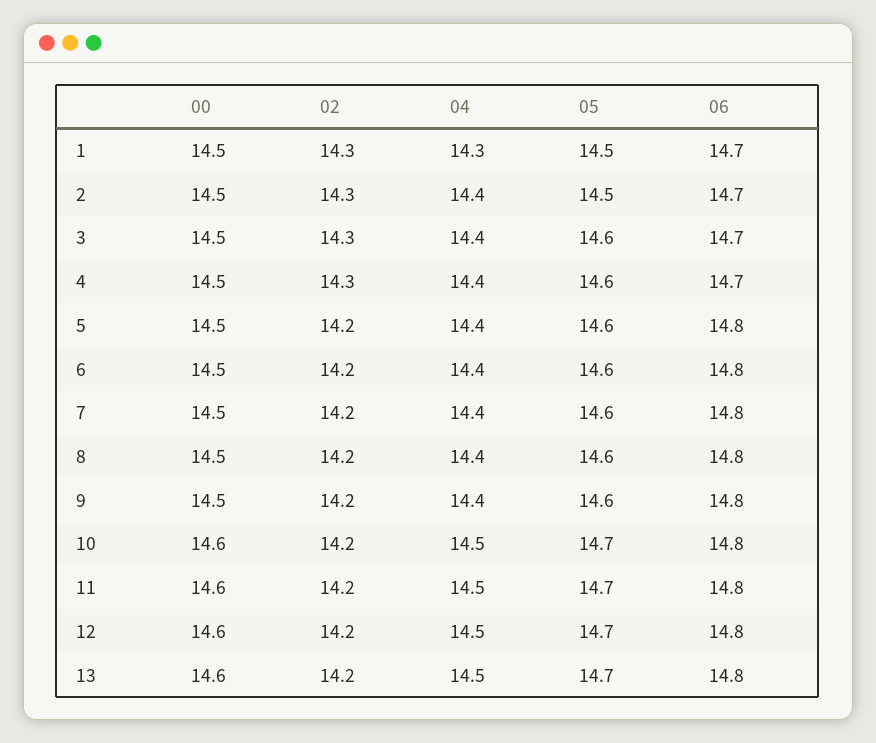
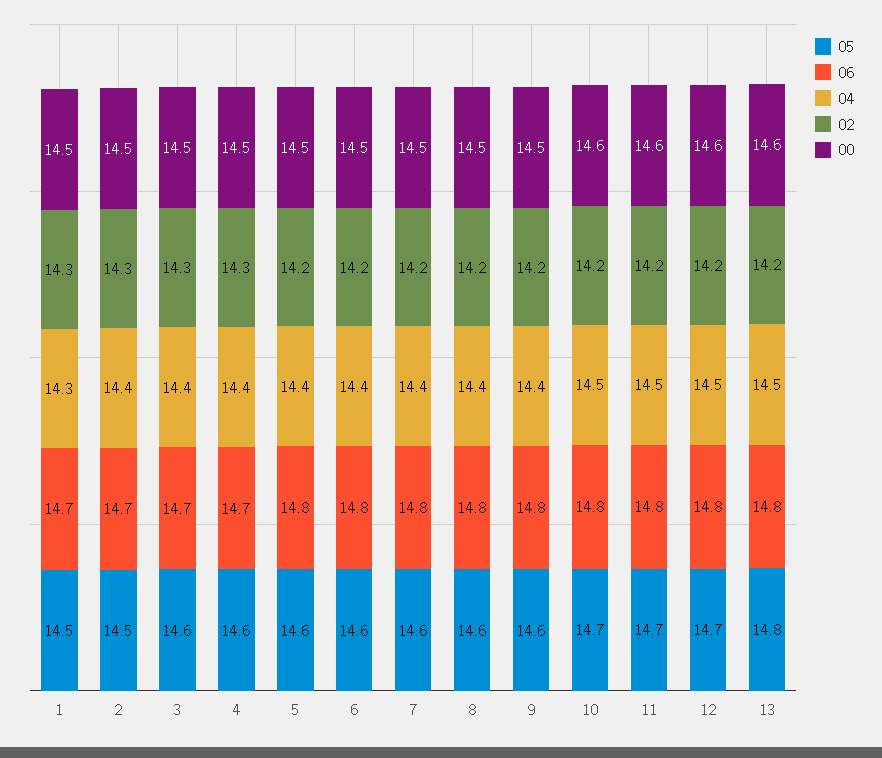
05, 13: 14.7 -> 14.8

